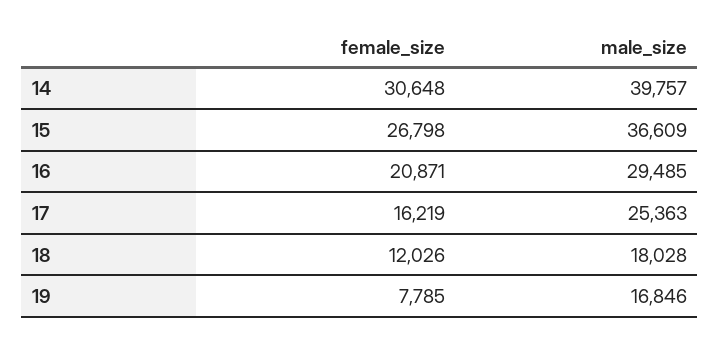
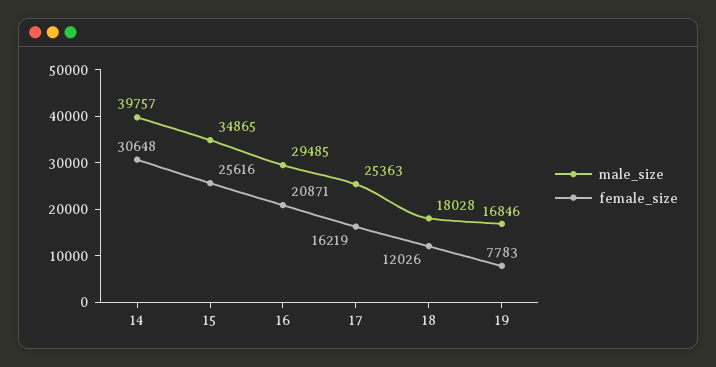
female_size, 15: 26798 -> 25616
male_size, 15: 36609 -> 34865
female_size, 19: 7785 -> 7783

